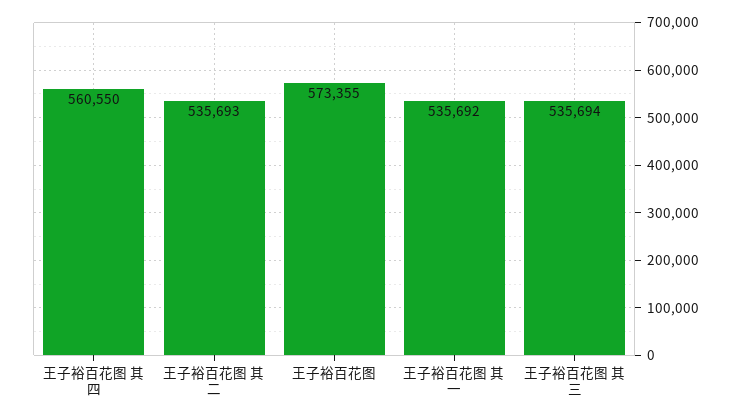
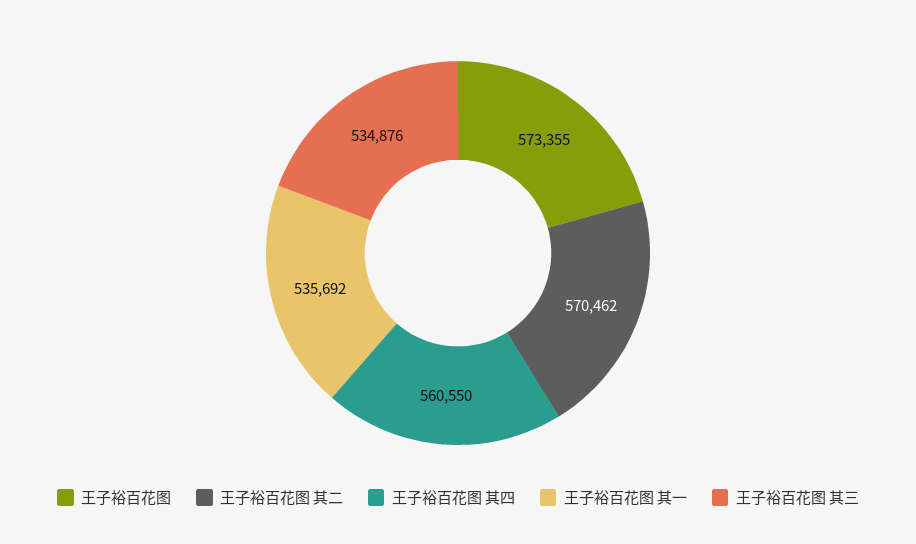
王子裕百花图 其二: 535693 -> 570462
王子裕百花图 其三: 535694 -> 534876

